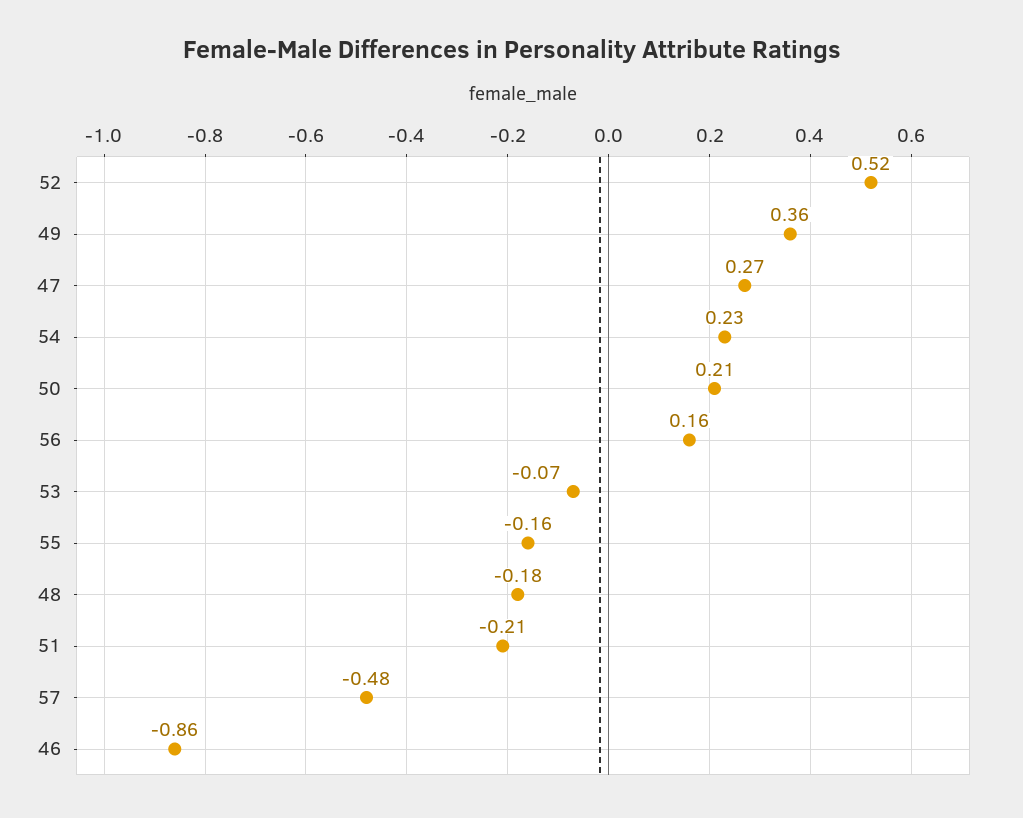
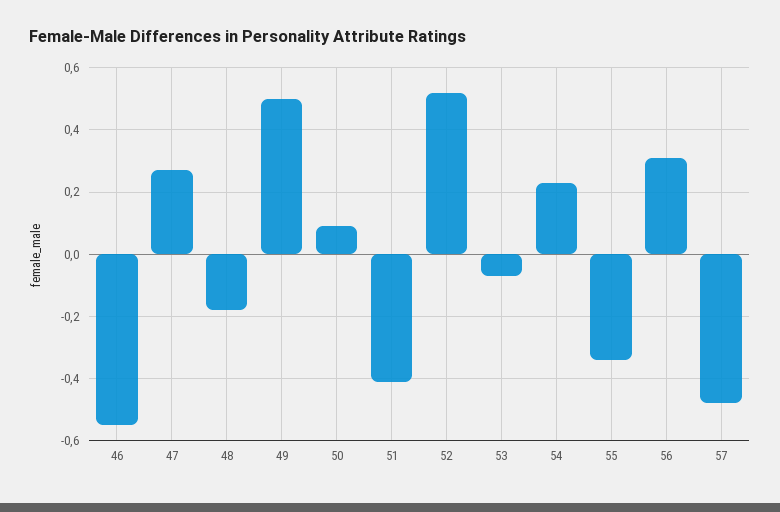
49: 0.36 -> 0.5
50: 0.21 -> 0.1
56: 0.16 -> 0.3
55: -0.16 -> -0.35
51: -0.21 -> -0.4
46: -0.86 -> -0.55

